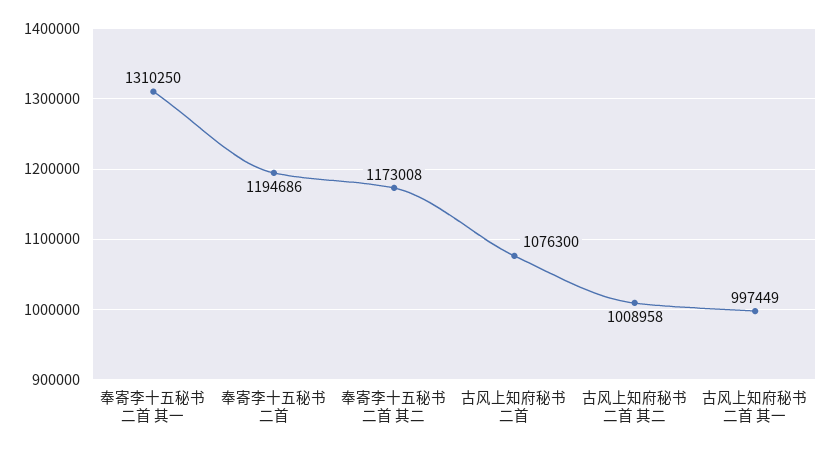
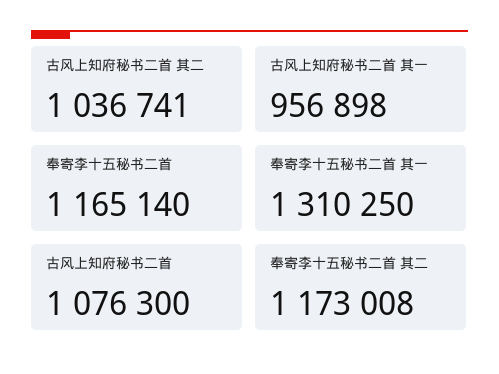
奉寄李十五秘书二首: 1194686 -> 1165140
古风上知府秘书二首 其二: 1008958 -> 1036741
古风上知府秘书二首 其一: 997449 -> 956898

